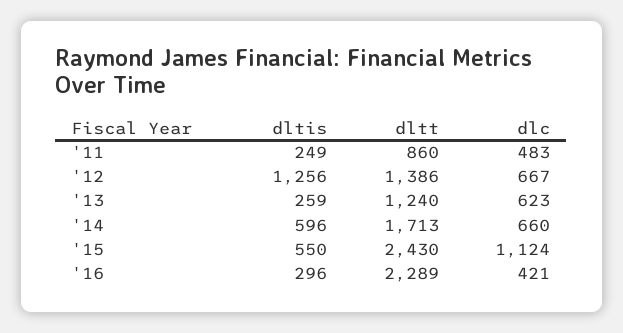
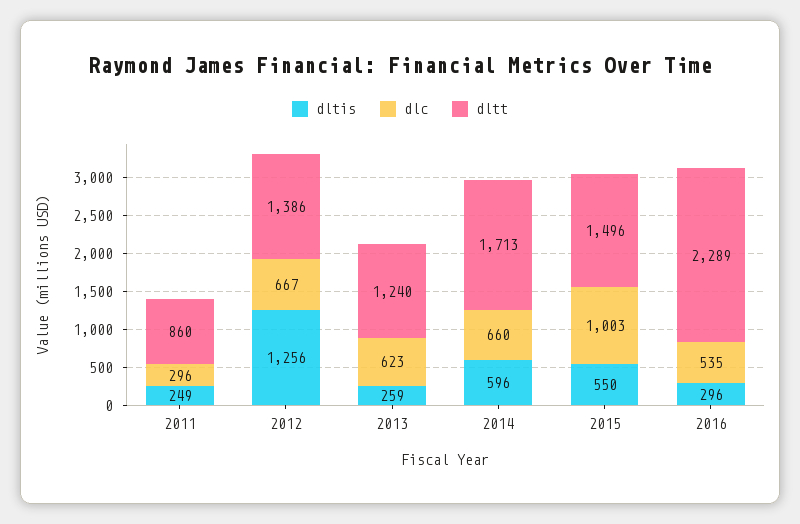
dlc, '11: 483 -> 296
dltt, '15: 2430 -> 1496
dlc, '15: 1124 -> 1003
dlc, '16: 421 -> 535

